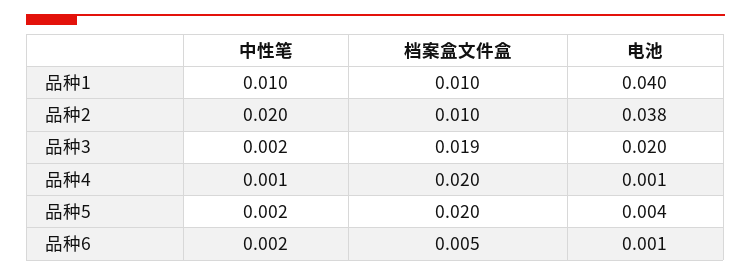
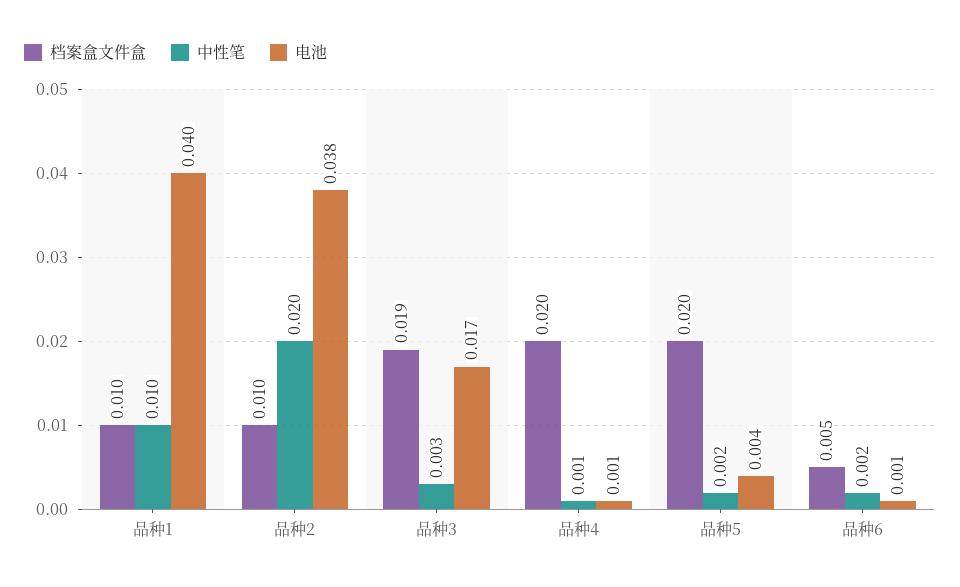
中性笔, 品种3: 0.002 -> 0.003
电池, 品种3: 0.02 -> 0.017

